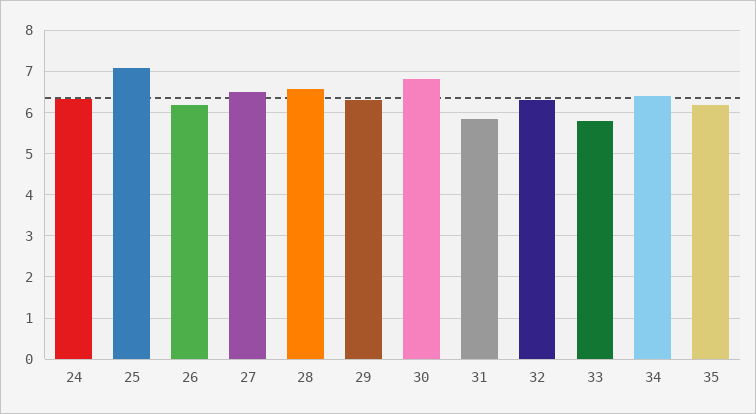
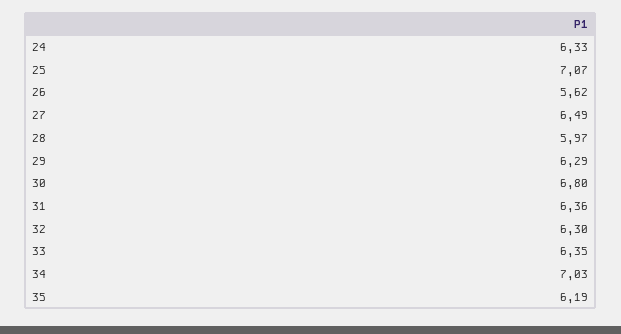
26: 6.2 -> 5.62
28: 6.6 -> 5.97
31: 5.8 -> 6.36
33: 5.8 -> 6.35
34: 6.4 -> 7.03

